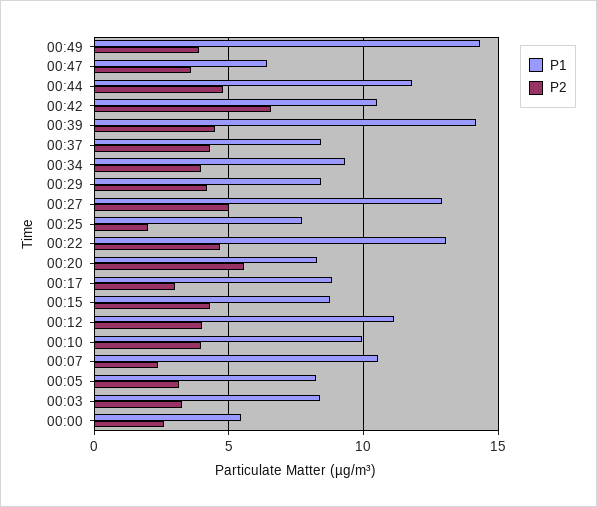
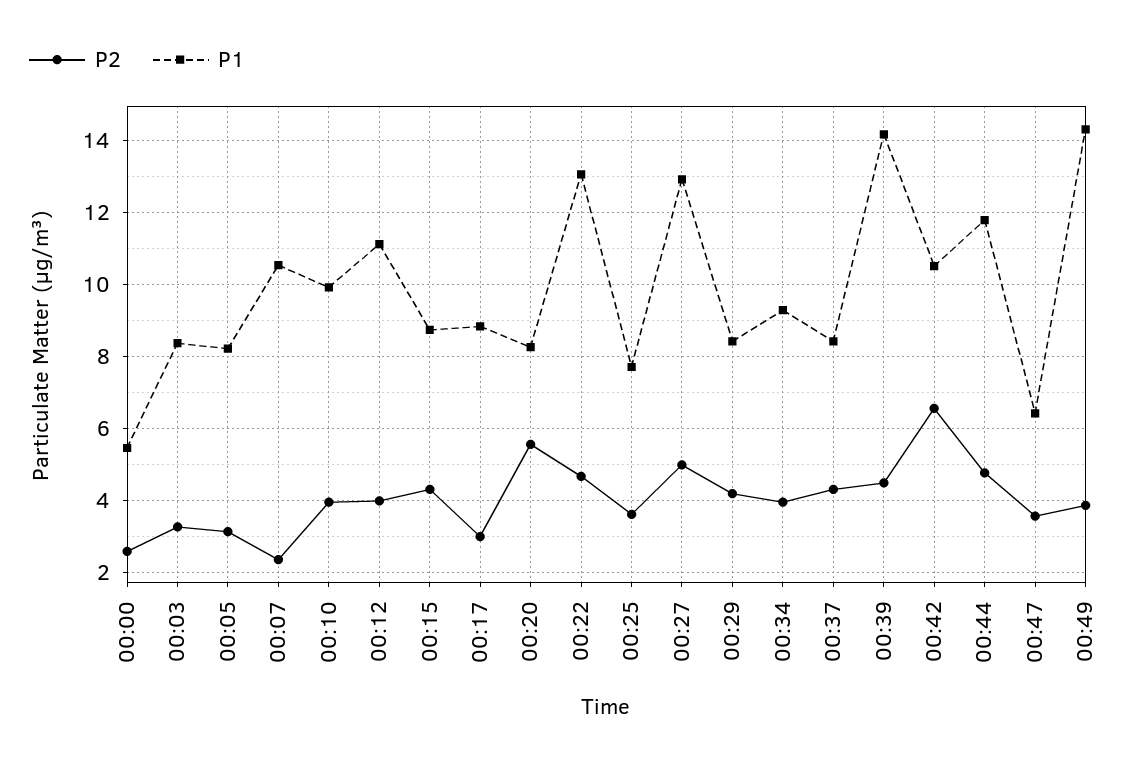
P2, 00:25: 2 -> 3.6

